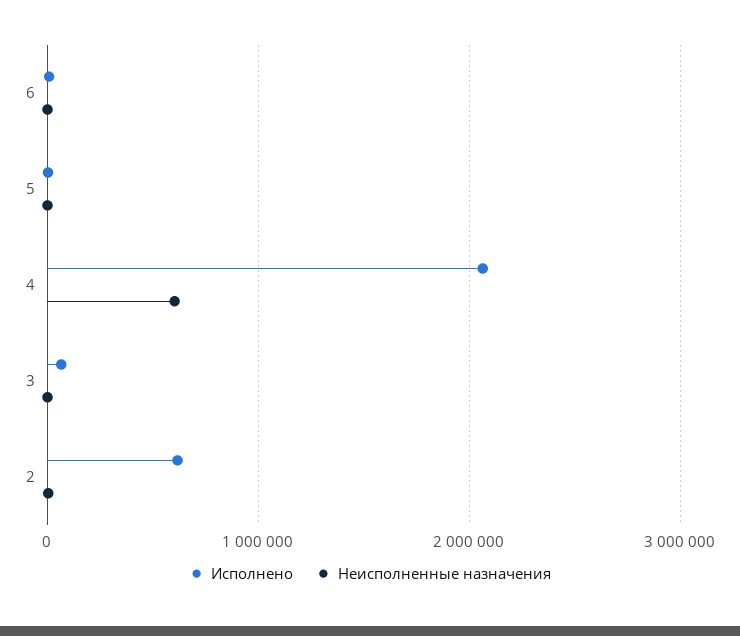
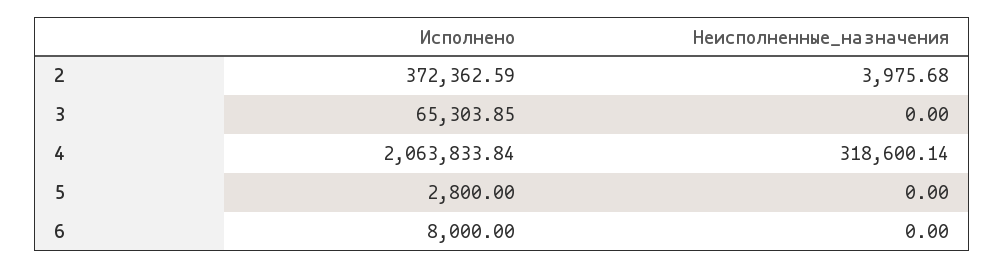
Неисполненные назначения, 4: 600000 -> 318600.14
Исполнено, 2: 600000 -> 372362.59

